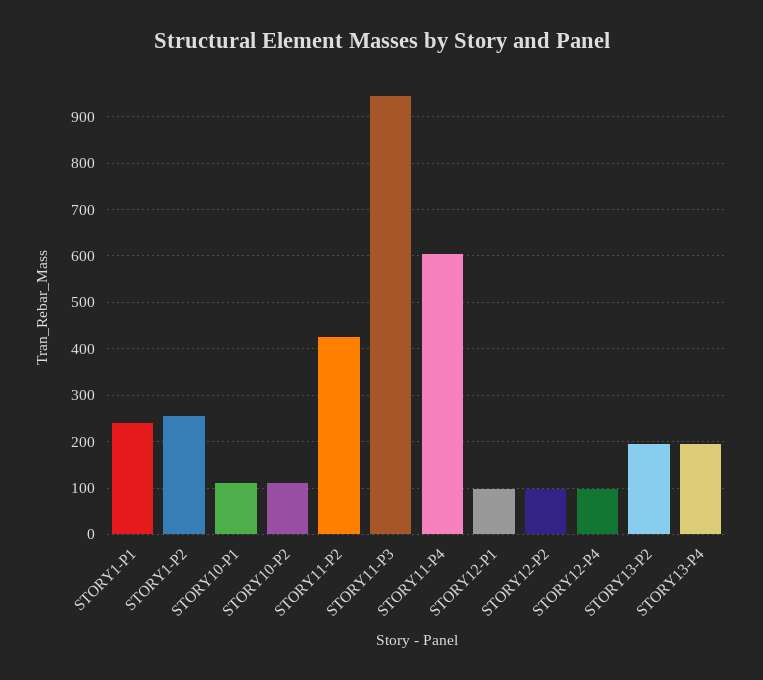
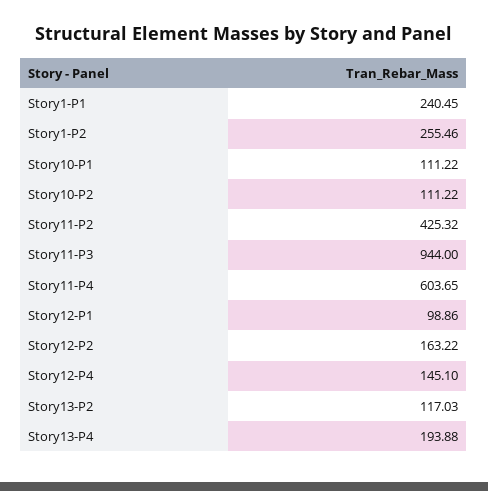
STORY12-P2: 100 -> 163.22
STORY12-P4: 100 -> 145.1
STORY13-P2: 200 -> 117.03

